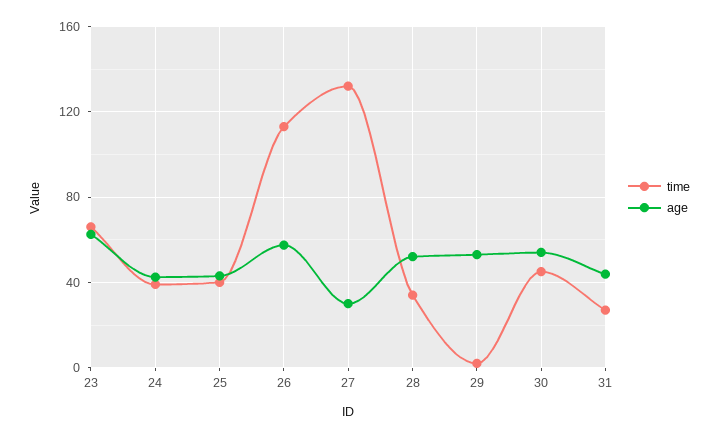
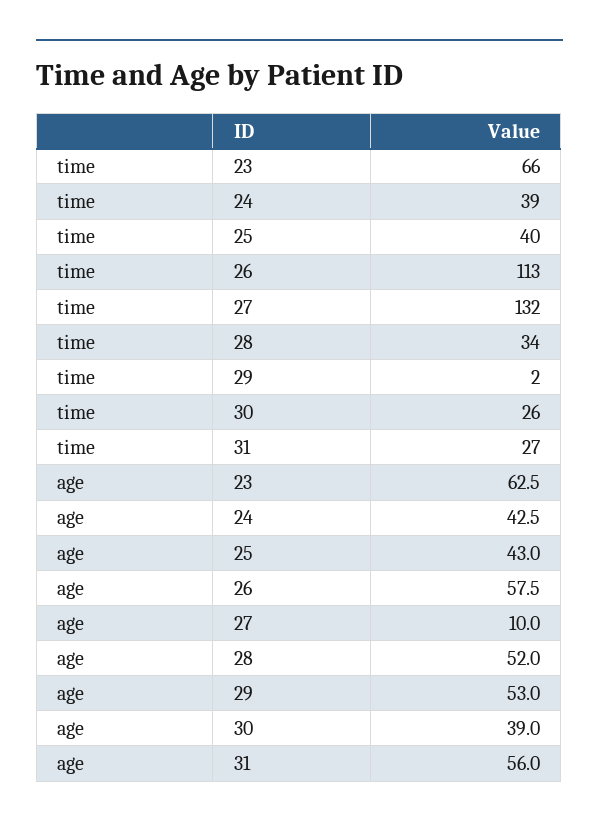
age, 27: 30 -> 10
time, 30: 45 -> 26
age, 30: 55 -> 39
age, 31: 45 -> 56

